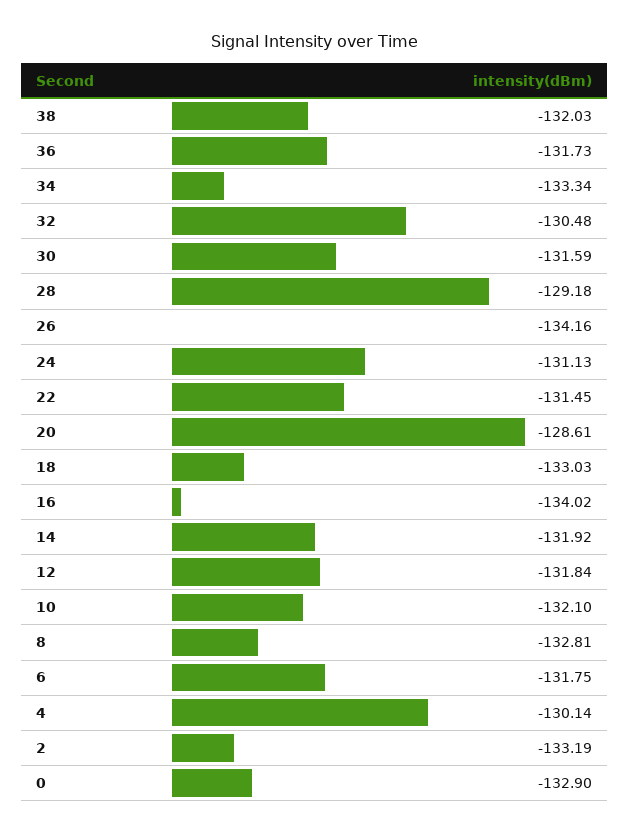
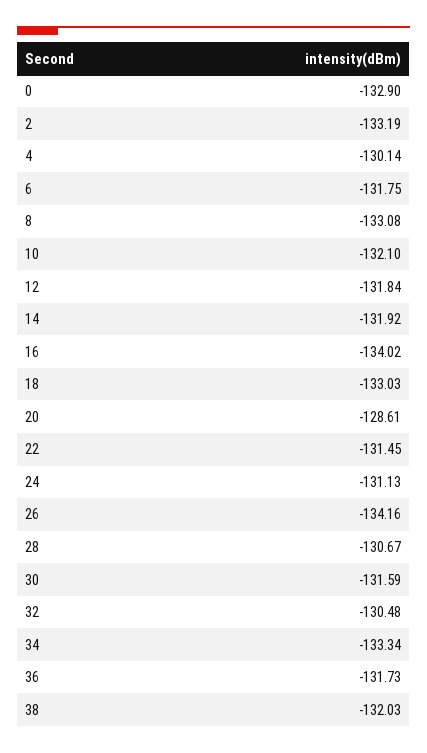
28: -129.18 -> -130.67
8: -132.81 -> -133.08

